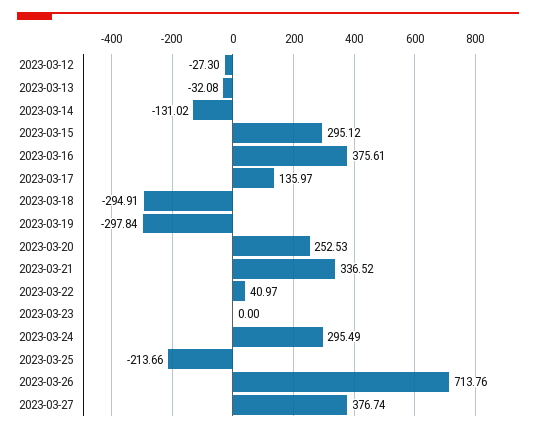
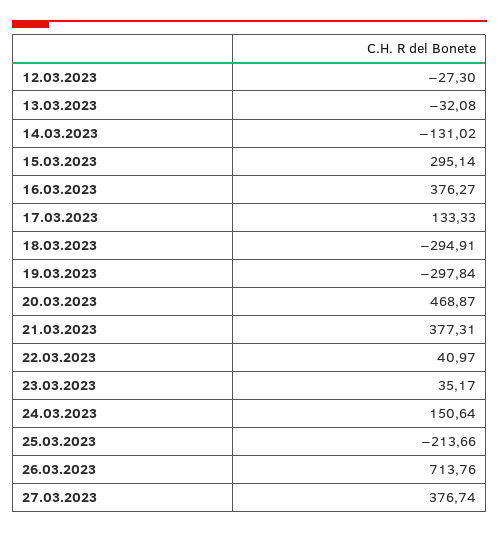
2023-03-15: 295.12 -> 295.14
2023-03-16: 375.61 -> 376.27
2023-03-17: 135.97 -> 133.33
2023-03-20: 252.53 -> 468.87
2023-03-21: 336.52 -> 377.31
2023-03-23: 0 -> 35.17
2023-03-24: 295.49 -> 150.64

